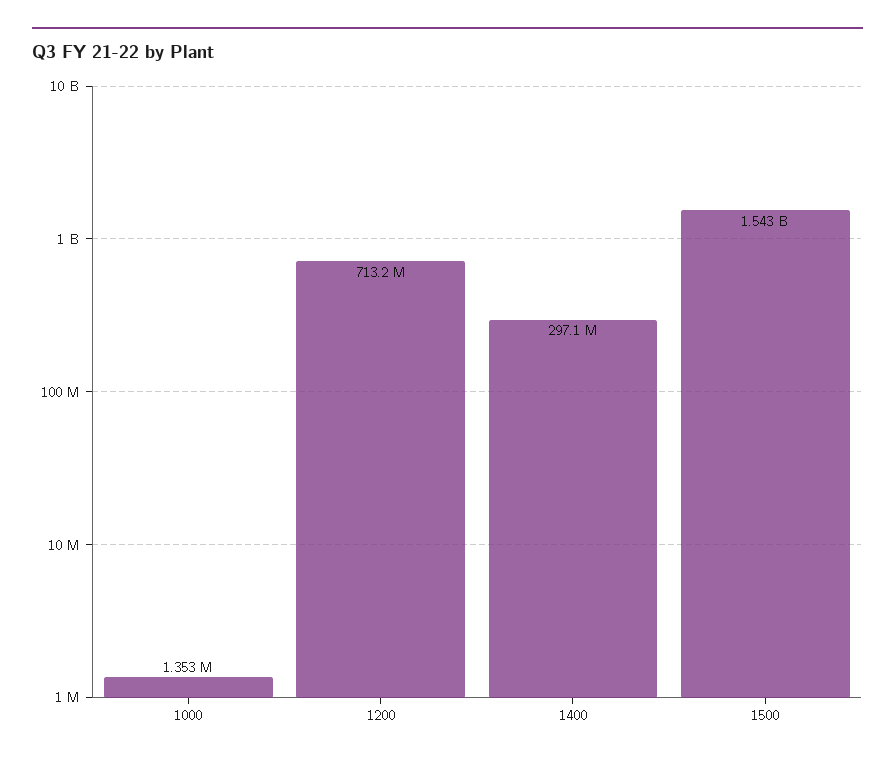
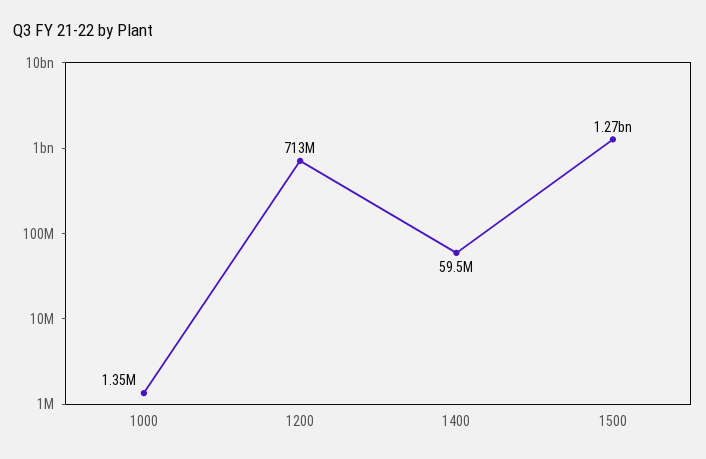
1400: 297100000 -> 59500000
1500: 1543000000 -> 1270000000

